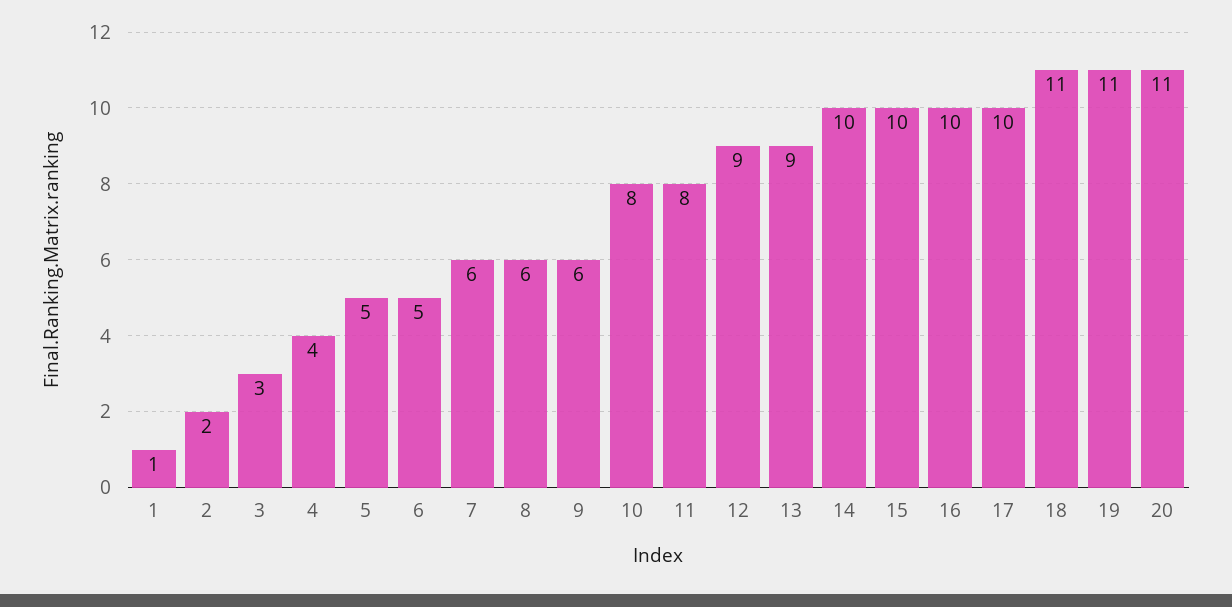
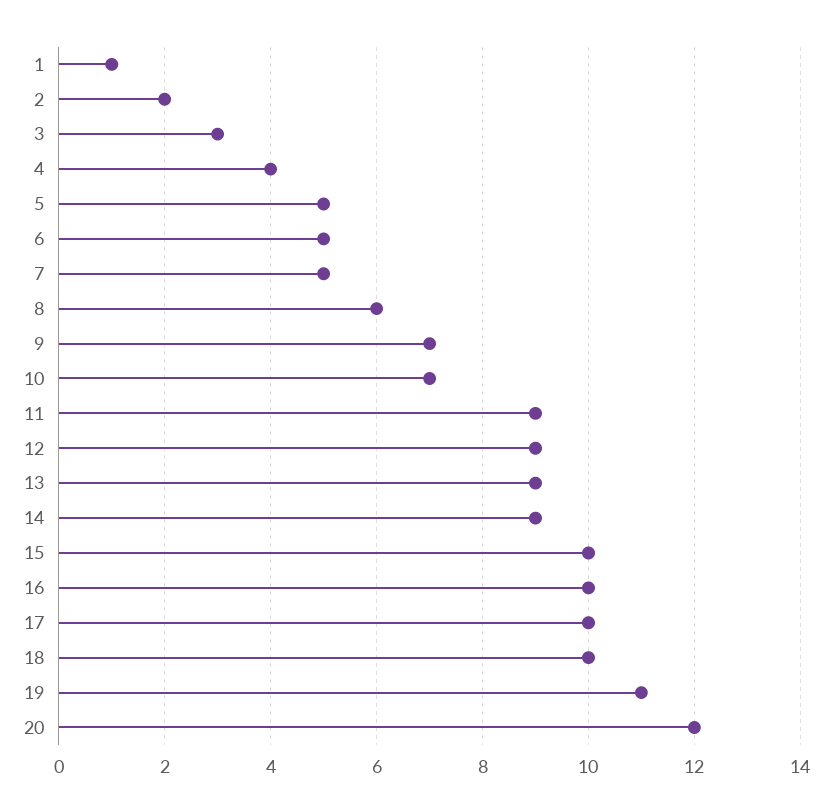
7: 6 -> 5
9: 6 -> 7
10: 8 -> 7
11: 8 -> 9
14: 10 -> 9
18: 11 -> 10
20: 11 -> 12

